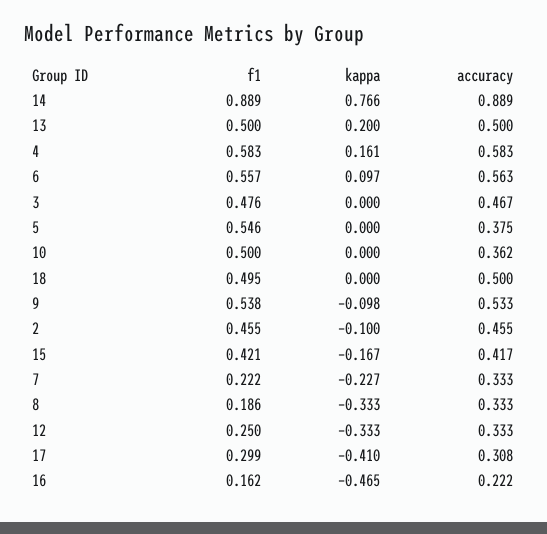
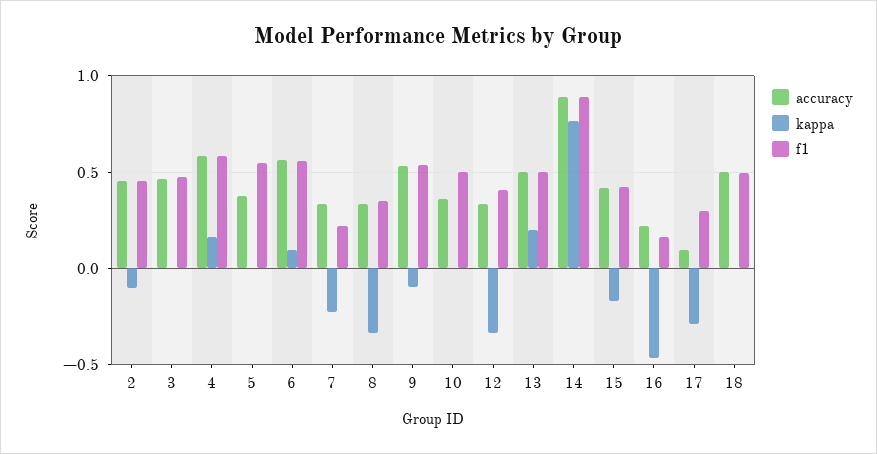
f1, 8: 0.186 -> 0.35
f1, 12: 0.25 -> 0.4
kappa, 17: -0.41 -> -0.3
accuracy, 17: 0.308 -> 0.1

